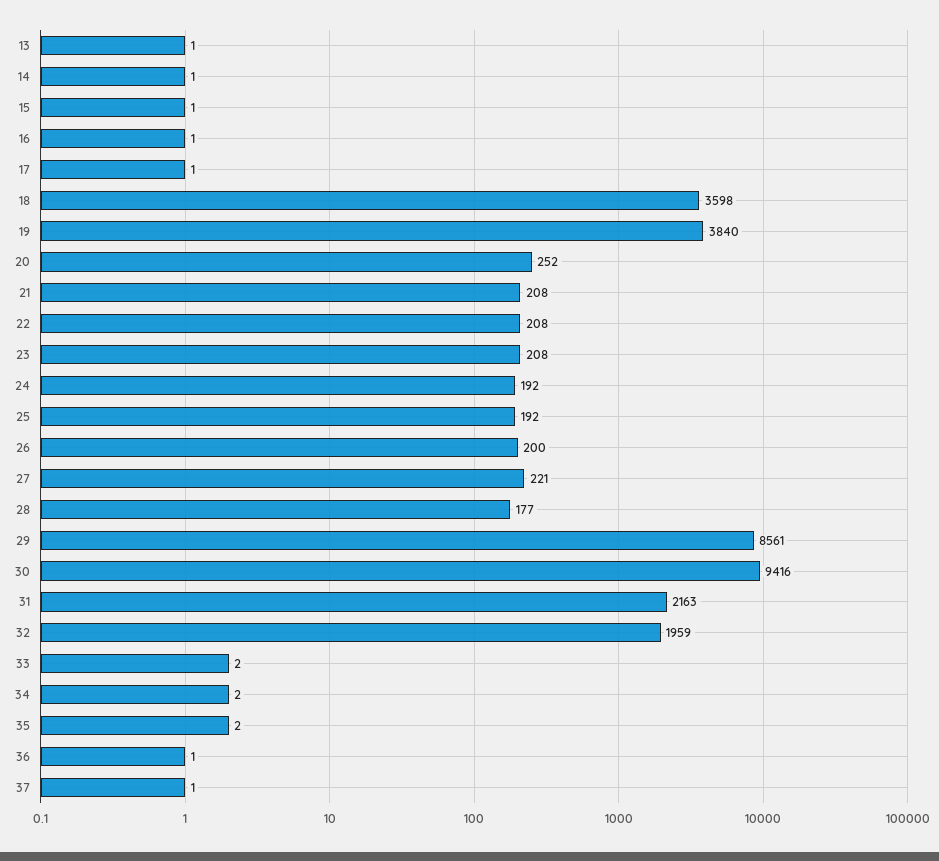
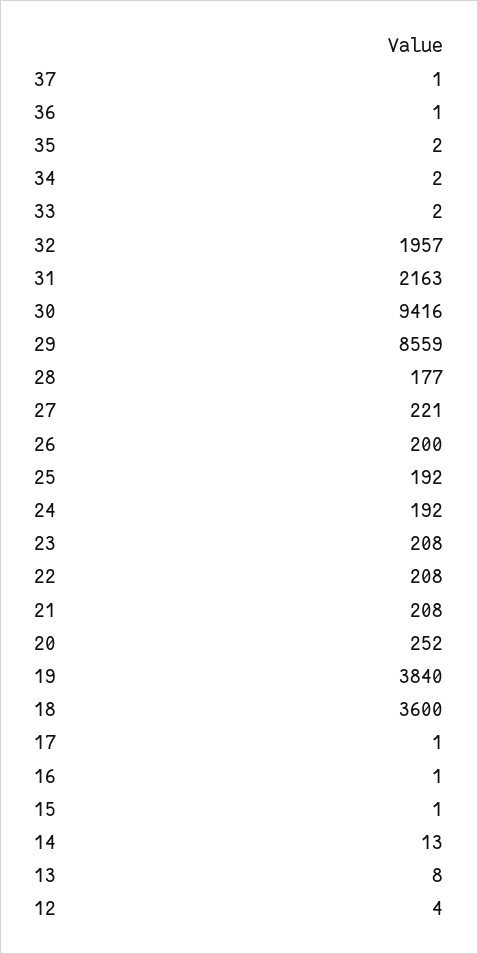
13: 1 -> 8
14: 1 -> 13
18: 3598 -> 3600
29: 8561 -> 8559
32: 1959 -> 1957
12: none -> 4

